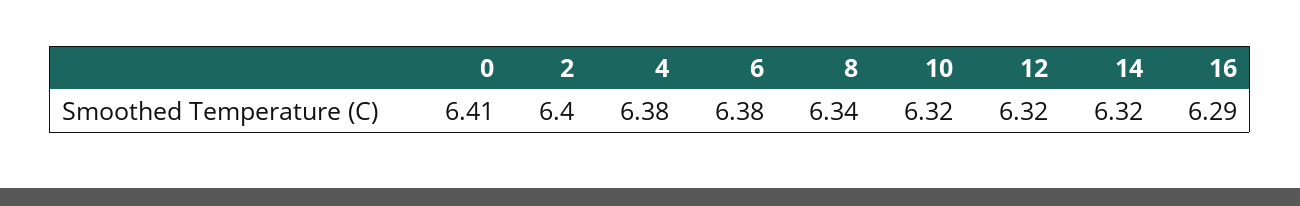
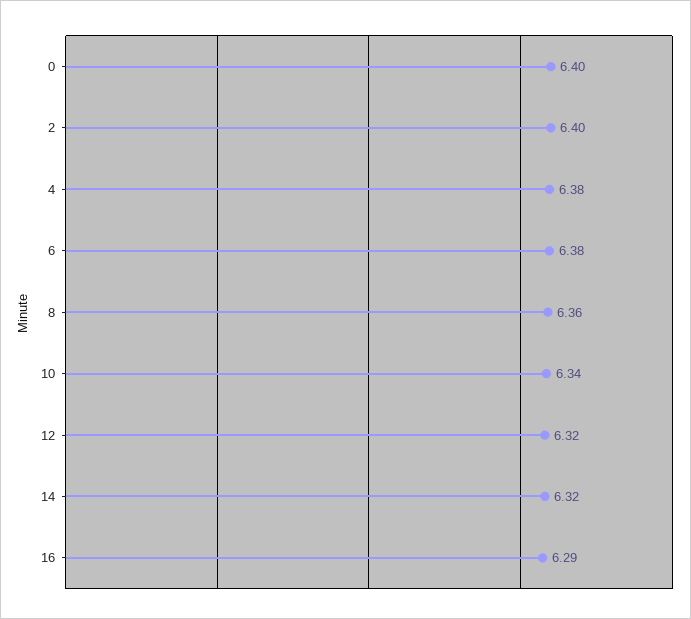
0: 6.41 -> 6.4
8: 6.34 -> 6.36
10: 6.32 -> 6.34

